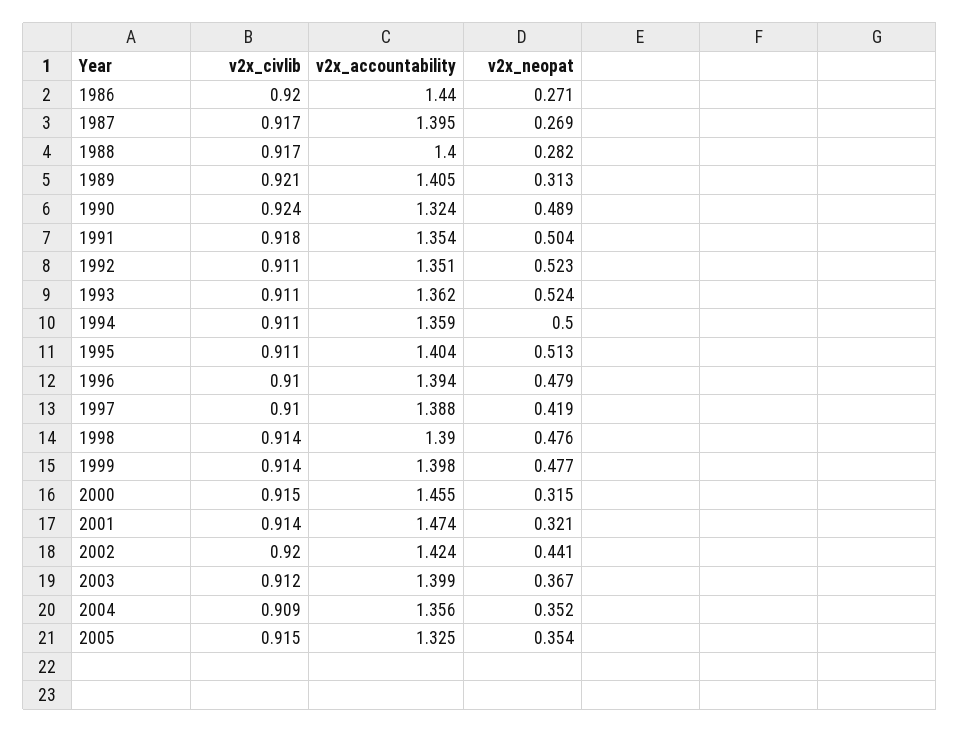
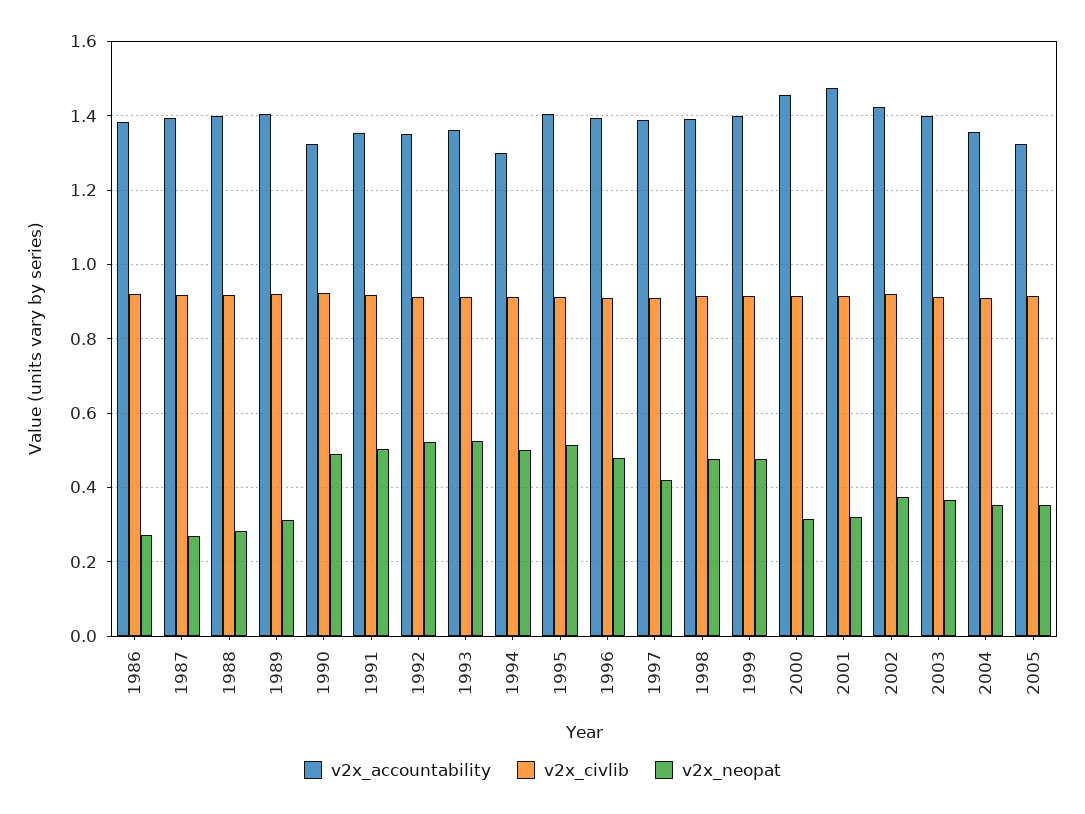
v2x_accountability, 1986: 1.44 -> 1.38
v2x_accountability, 1994: 1.359 -> 1.3
v2x_neopat, 2002: 0.441 -> 0.38

